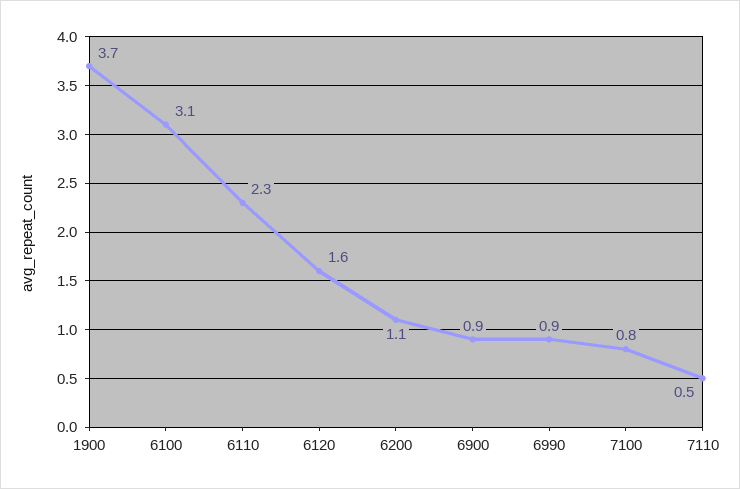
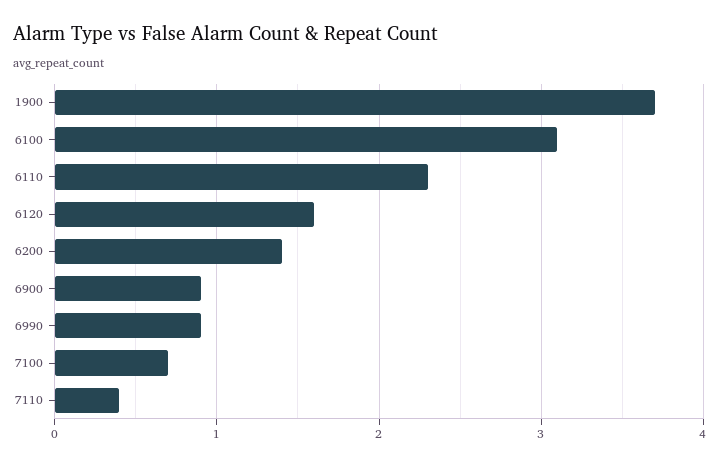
6200: 1.1 -> 1.4
7100: 0.8 -> 0.7
7110: 0.5 -> 0.4

